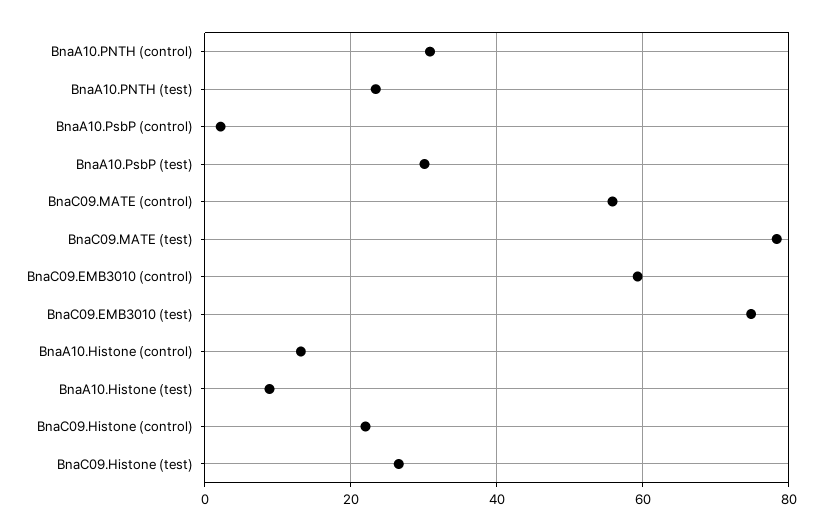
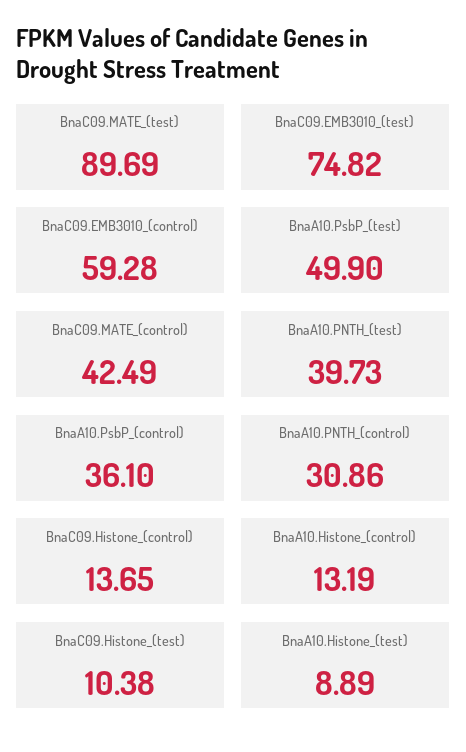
BnaA10.PNTH (test): 24 -> 39.73
BnaA10.PsbP (control): 2 -> 36.1
BnaA10.PsbP (test): 30 -> 49.9
BnaC09.MATE (control): 56 -> 42.49
BnaC09.MATE (test): 78 -> 89.69
BnaC09.Histone (control): 22 -> 13.65
BnaC09.Histone (test): 26 -> 10.38

